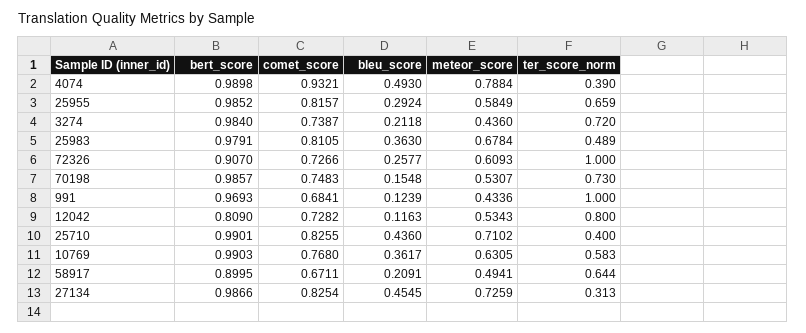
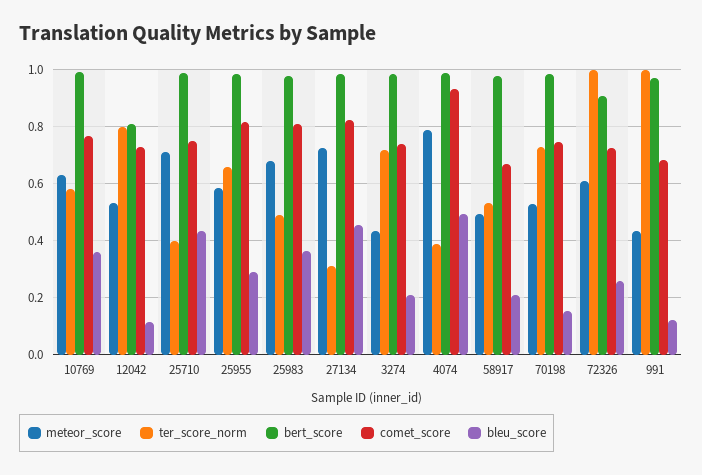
comet_score, 25710: 0.8255 -> 0.75
bert_score, 58917: 0.8995 -> 0.975
ter_score_norm, 58917: 0.644 -> 0.525

